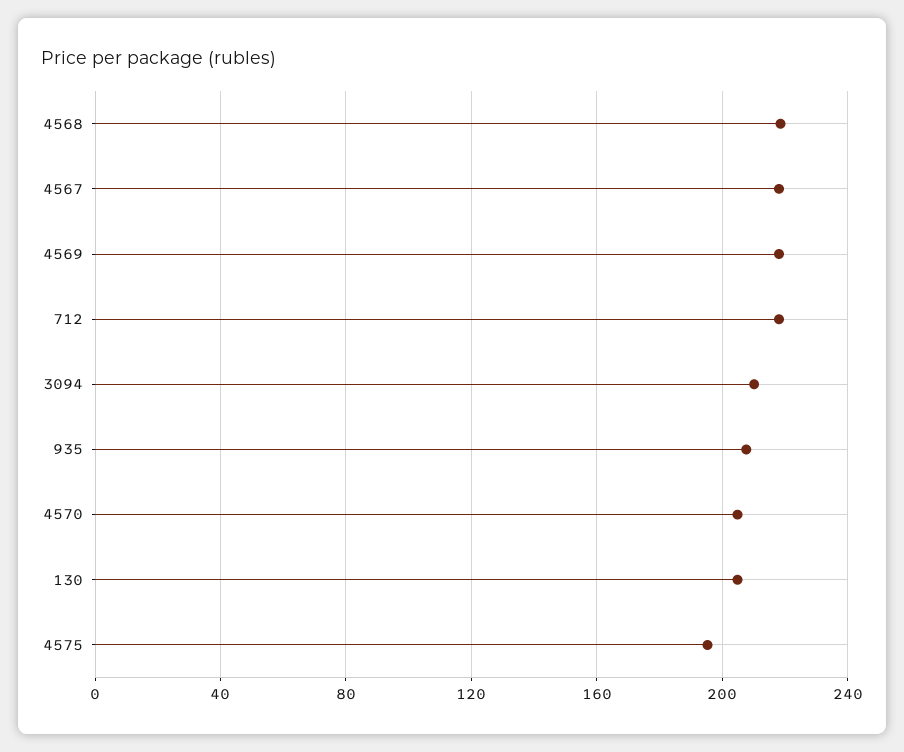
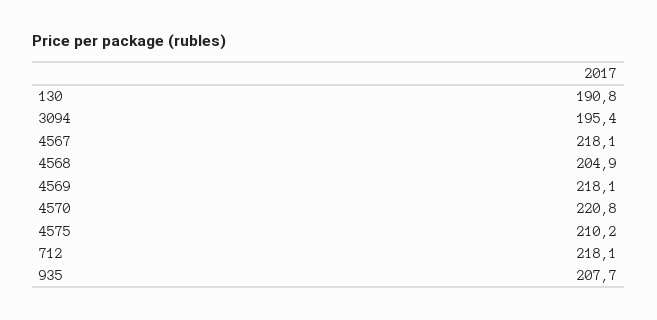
4568: 220 -> 204.9
3094: 210 -> 195.4
4570: 205 -> 220.8
130: 205 -> 190.8
4575: 195 -> 210.2

